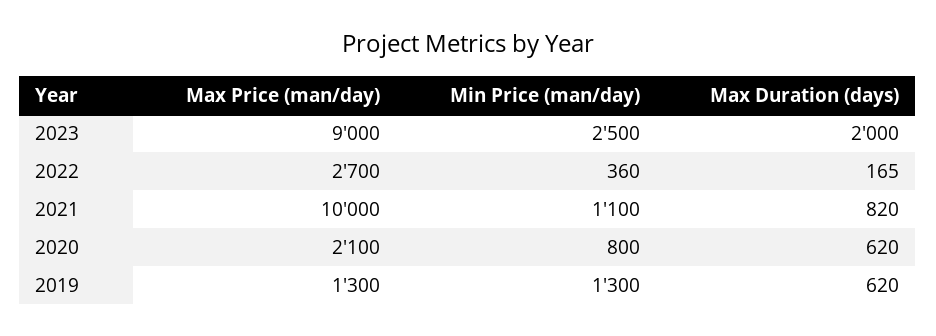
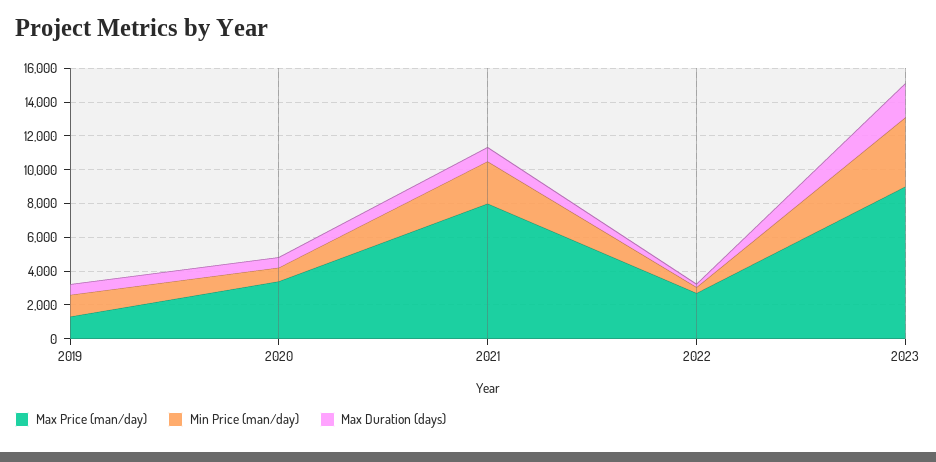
Min Price (man/day), 2023: 2500 -> 4000
Max Price (man/day), 2021: 10000 -> 8000
Min Price (man/day), 2021: 1100 -> 2500
Max Price (man/day), 2020: 2100 -> 3500

